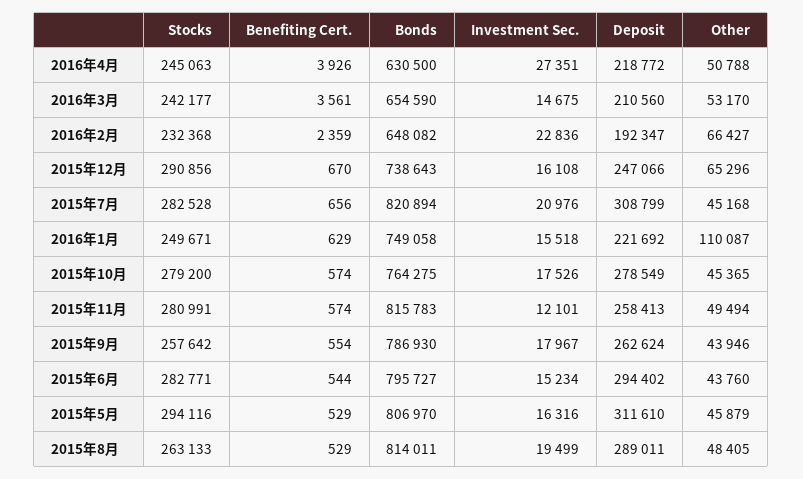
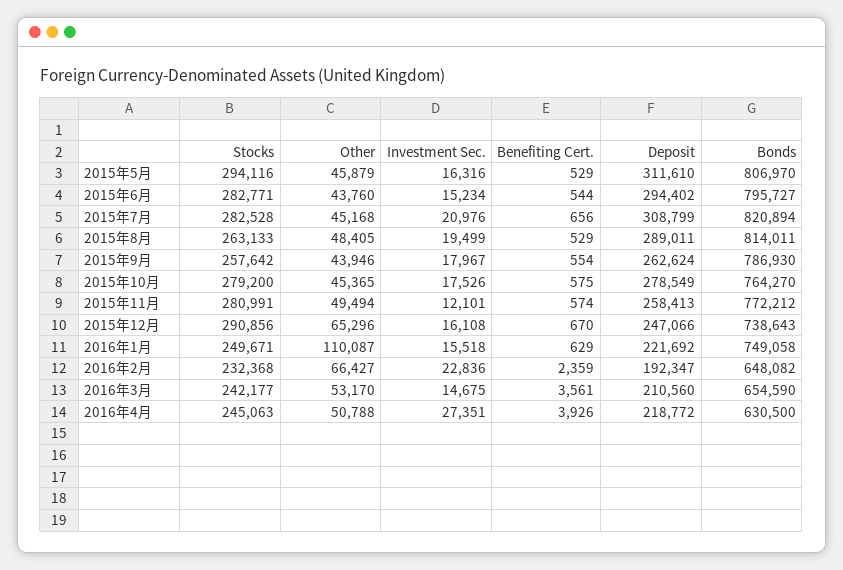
Benefiting Cert., 2015年10月: 574 -> 575
Bonds, 2015年10月: 764275 -> 764270
Bonds, 2015年11月: 815783 -> 772212

